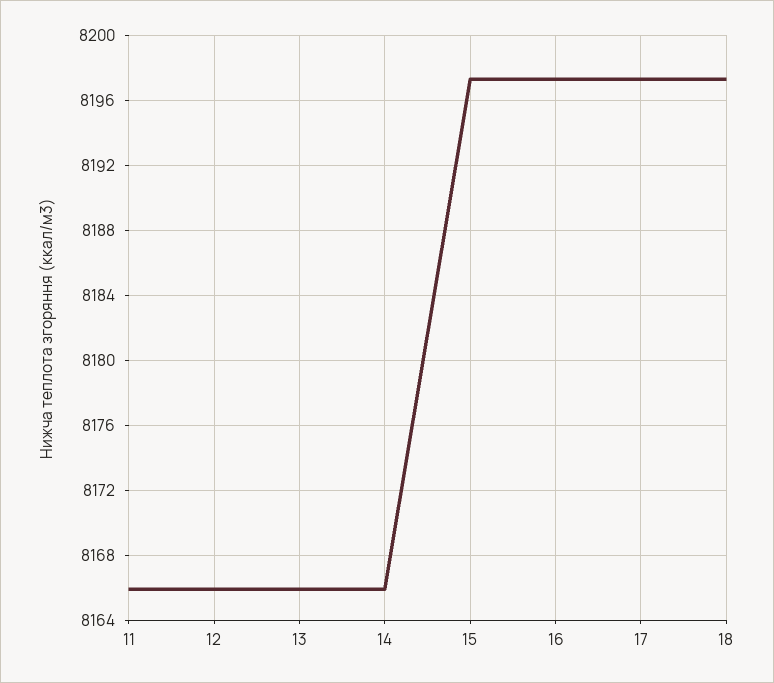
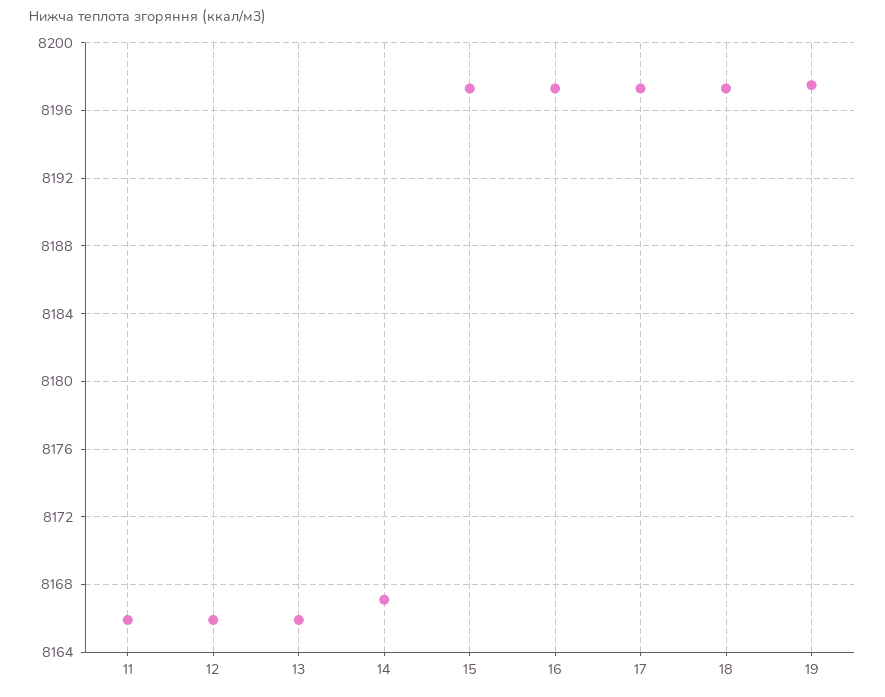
14: 8166 -> 8167
19: none -> 8197.5

